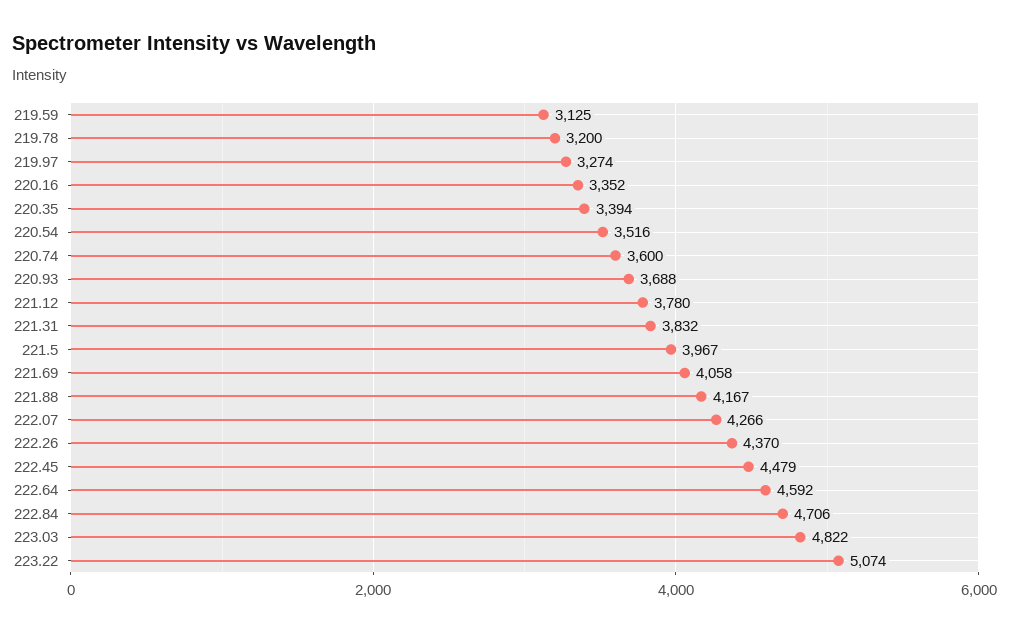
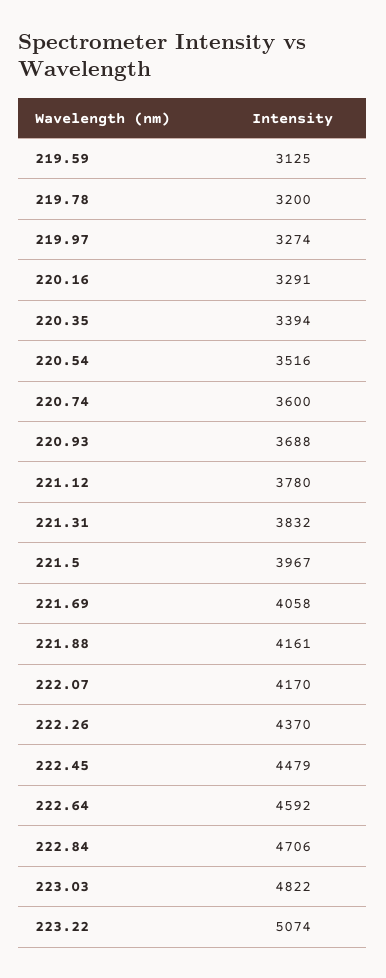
220.16: 3352 -> 3291
221.88: 4167 -> 4161
222.07: 4266 -> 4170

